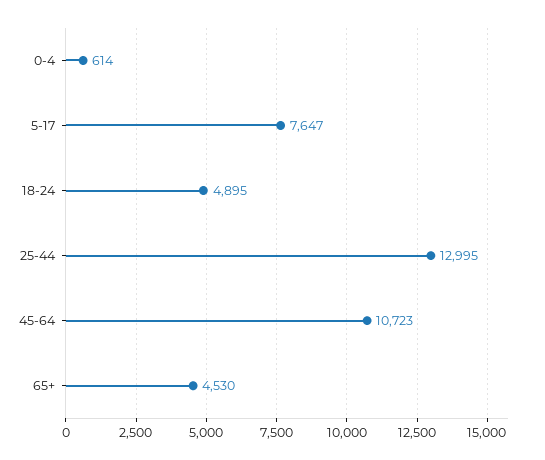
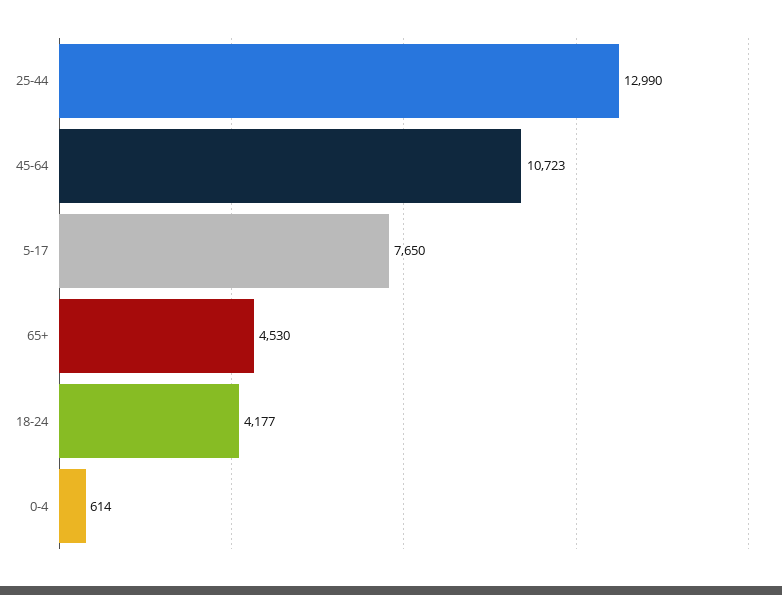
5-17: 7647 -> 7650
18-24: 4895 -> 4177
25-44: 12995 -> 12990

